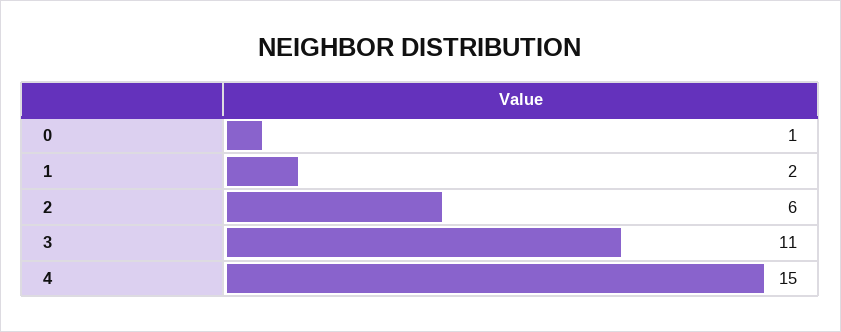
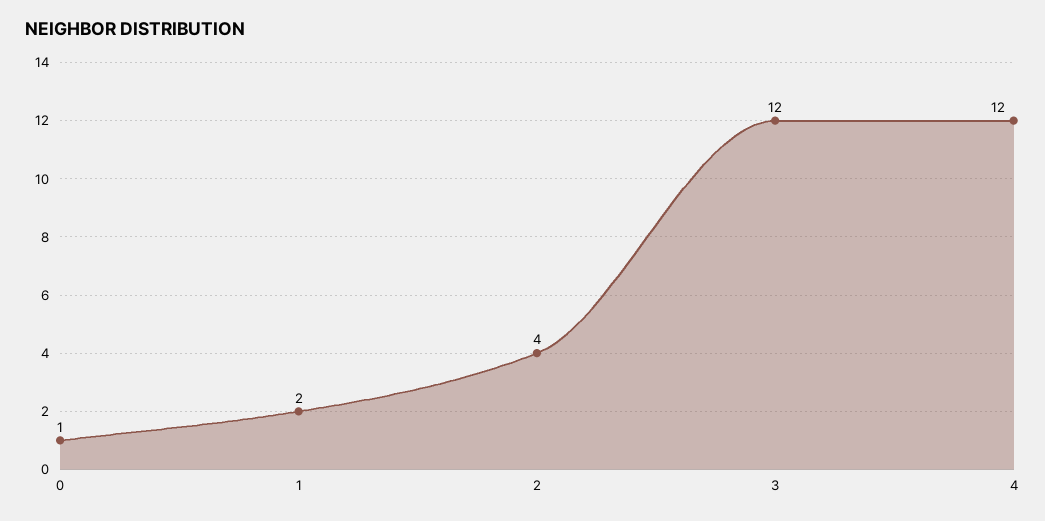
2: 6 -> 4
3: 11 -> 12
4: 15 -> 12

